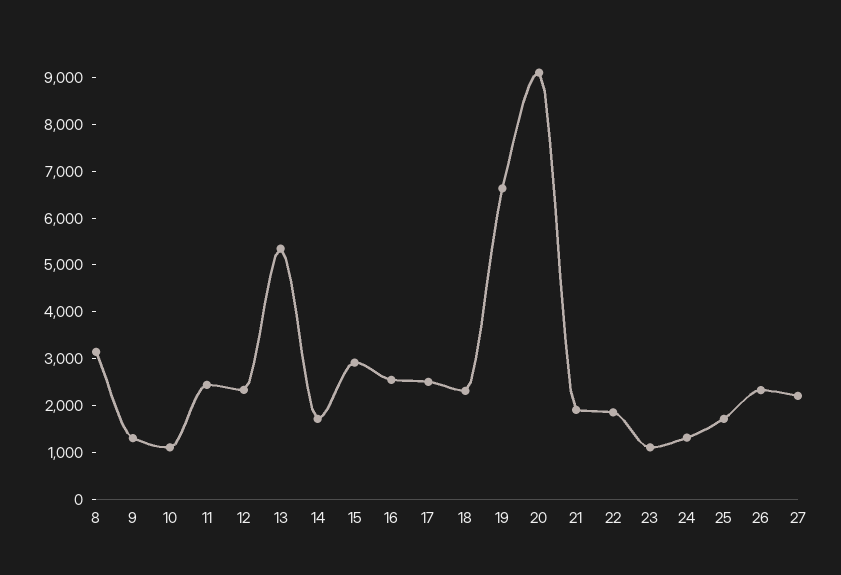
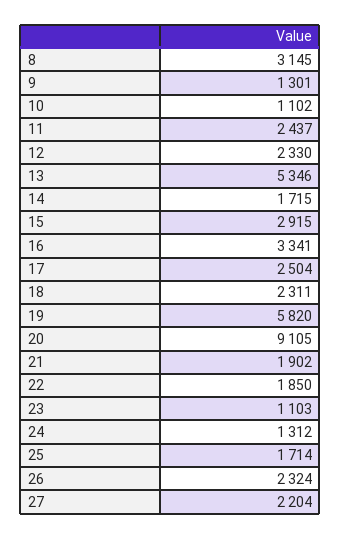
16: 2600 -> 3341
19: 6600 -> 5820

